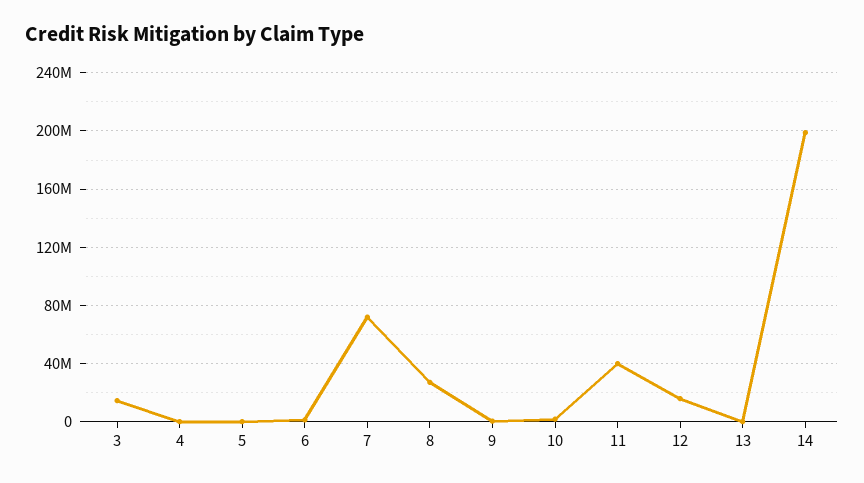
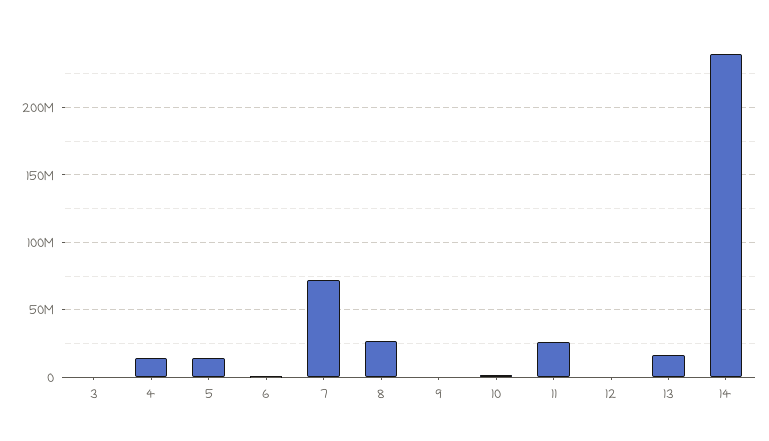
3: 15000000 -> 0
4: 0 -> 15000000
5: 0 -> 15000000
11: 40000000 -> 25000000
12: 15000000 -> 0
13: 0 -> 15000000
14: 200000000 -> 240000000

